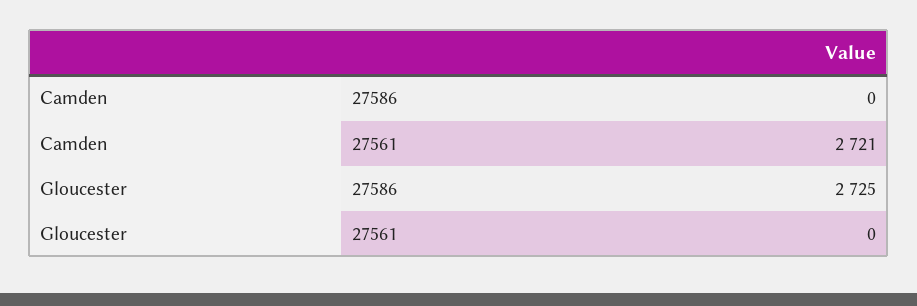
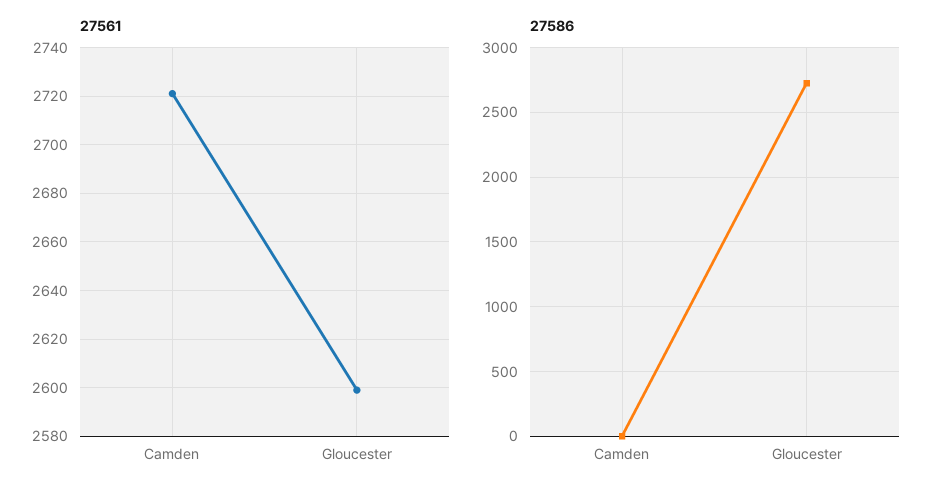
27561, Gloucester: 0 -> 2600

